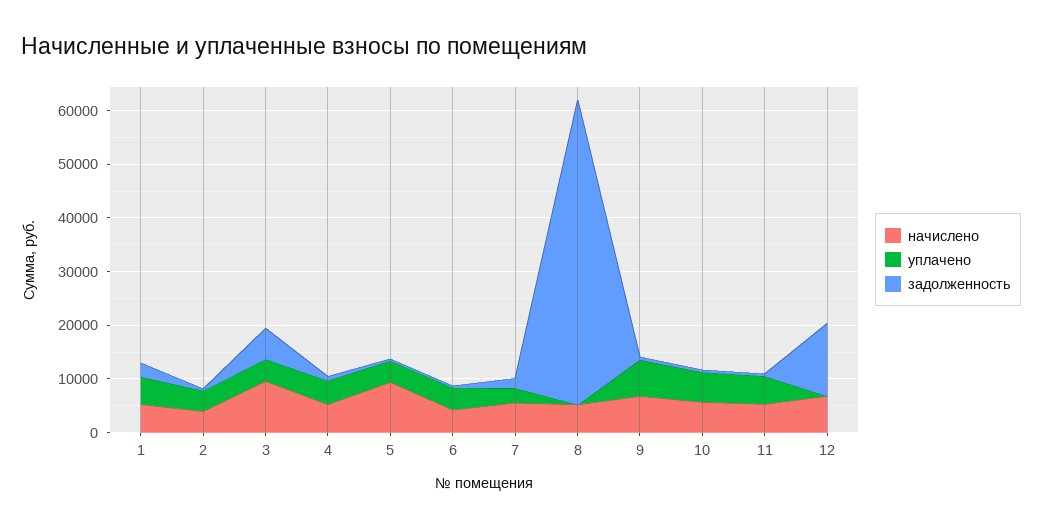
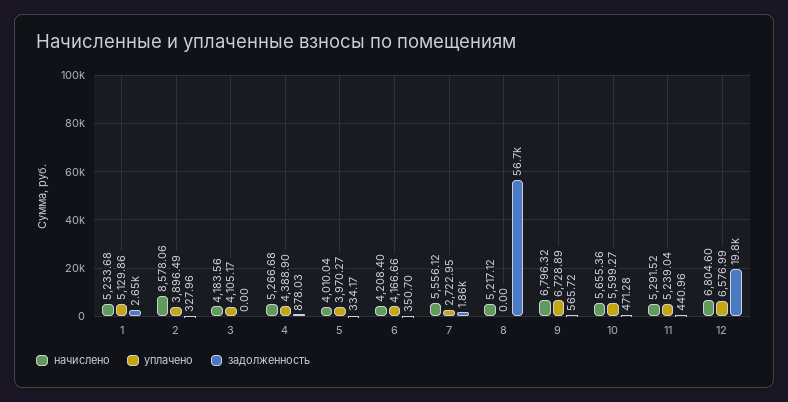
начислено, 2: 4000 -> 8578.06
начислено, 3: 10000 -> 4183.56
задолженность, 3: 6000 -> 0
начислено, 5: 10000 -> 4010.04
уплачено, 12: 0 -> 6576.99
задолженность, 12: 14000 -> 19800

